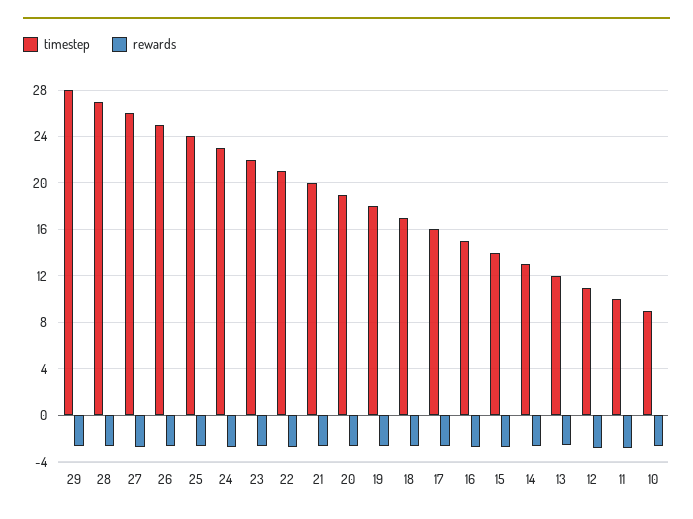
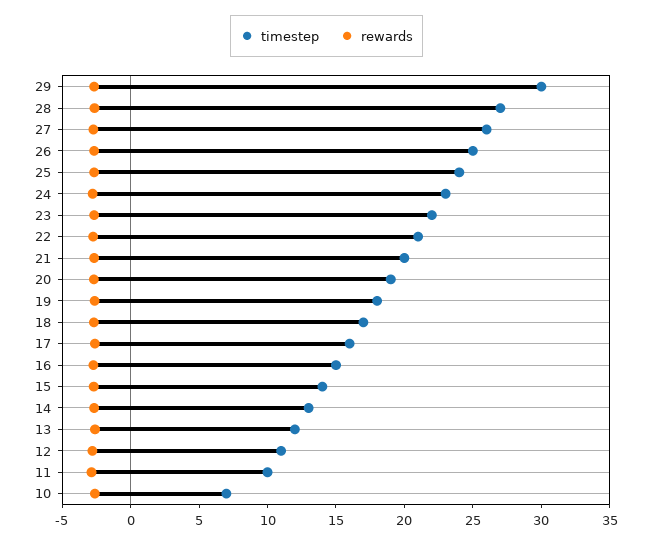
timestep, 29: 28 -> 30
timestep, 10: 9 -> 7

